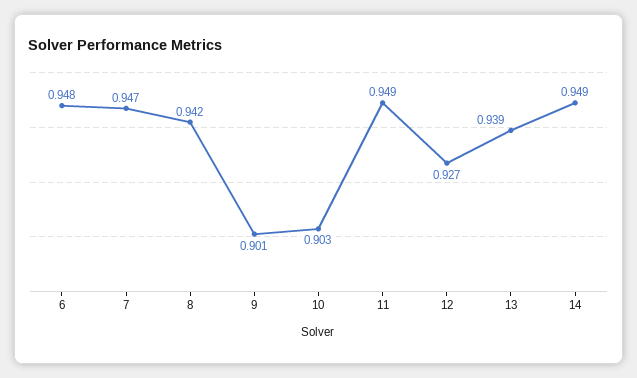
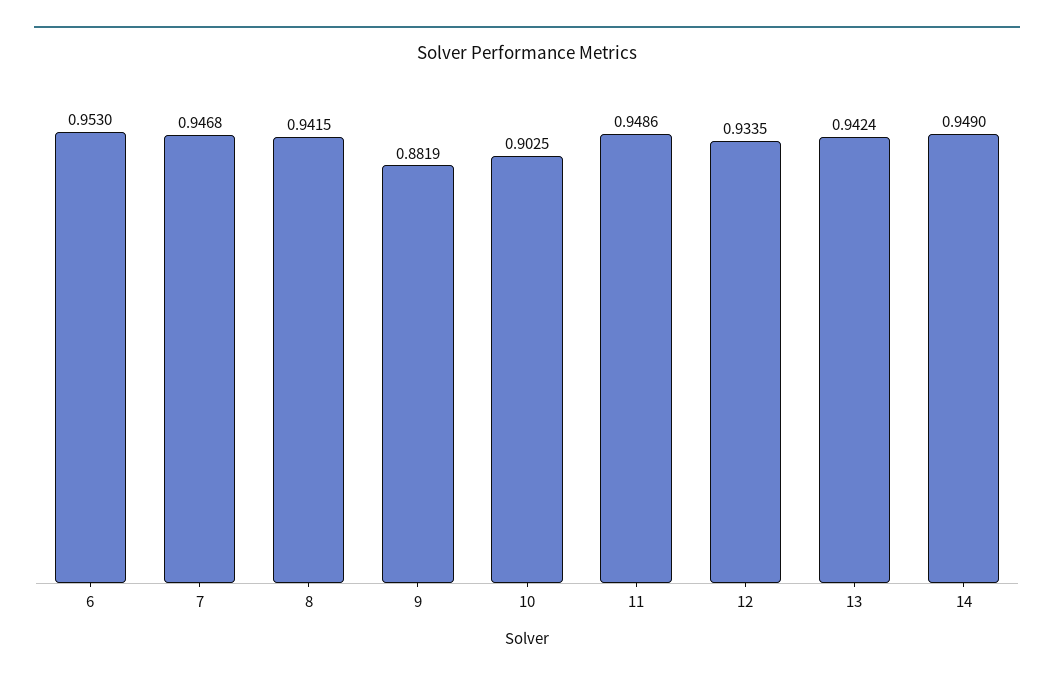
6: 0.948 -> 0.953
9: 0.901 -> 0.8819
12: 0.927 -> 0.9335
13: 0.939 -> 0.9424

